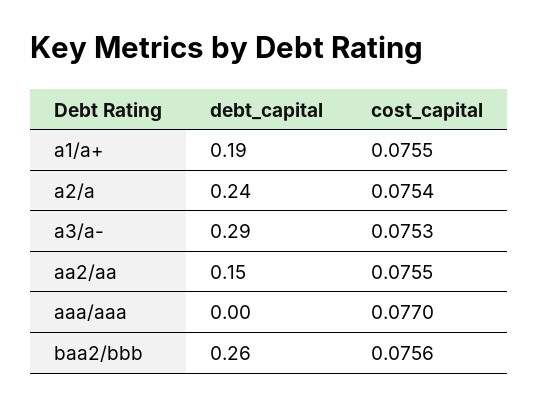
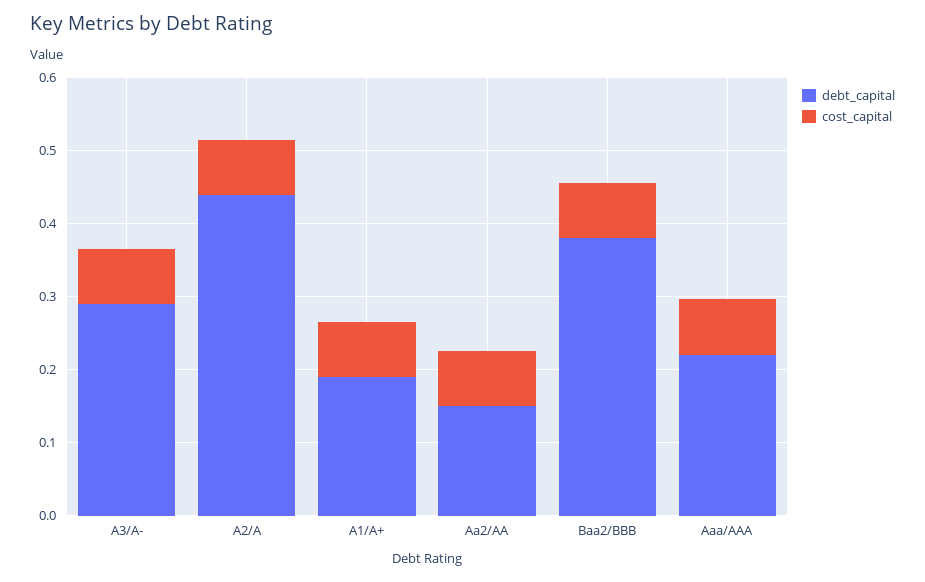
debt_capital, a2/a: 0.24 -> 0.44
debt_capital, aaa/aaa: 0 -> 0.22
debt_capital, baa2/bbb: 0.26 -> 0.38

